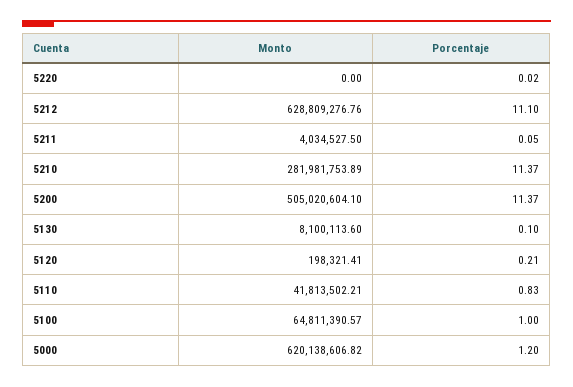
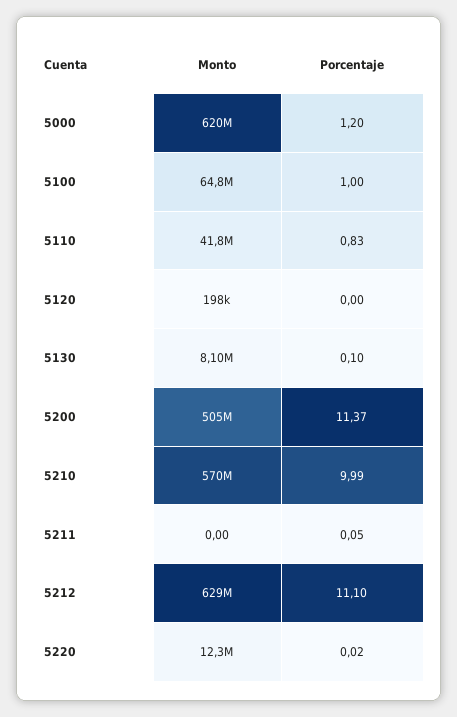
Monto, 5220: 0 -> 12300000
Monto, 5211: 4034527.5 -> 0
Monto, 5210: 281981753.89 -> 570000000
Porcentaje, 5210: 11.37 -> 9.99
Porcentaje, 5120: 0.21 -> 0

